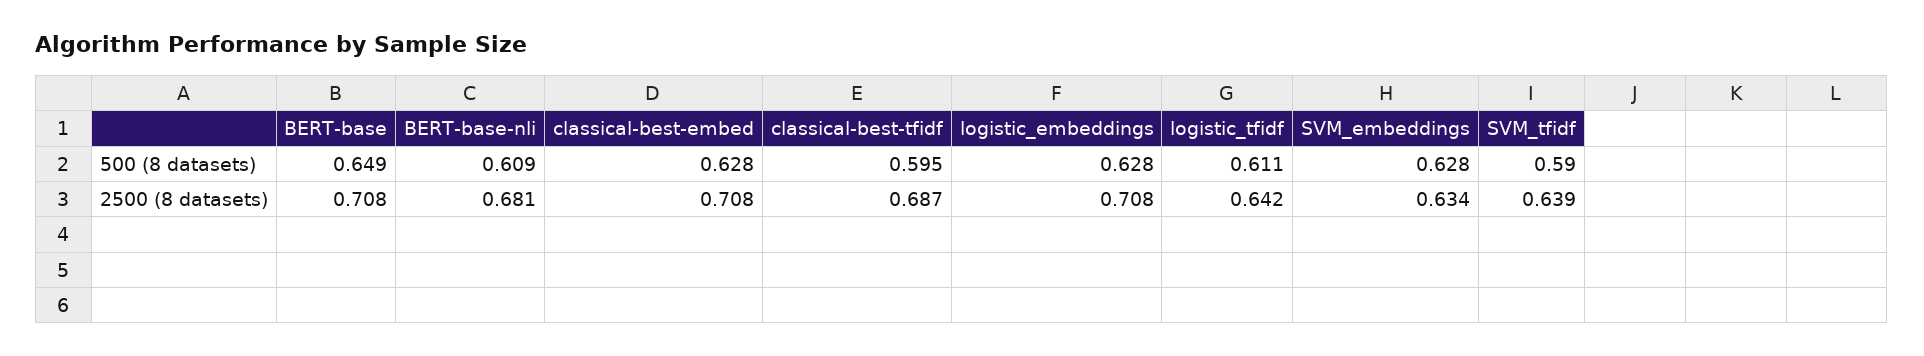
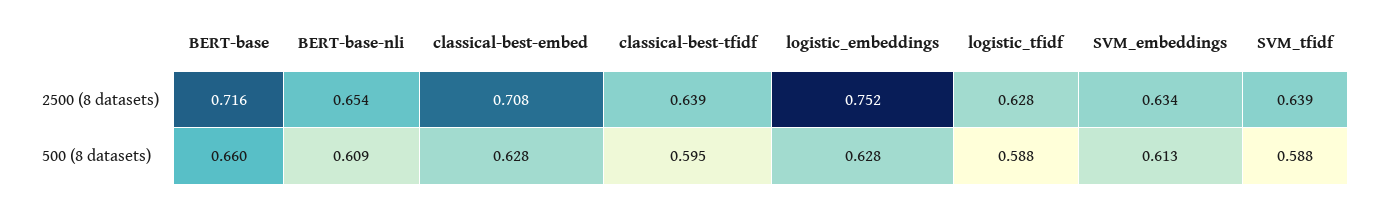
BERT-base, 500 (8 datasets): 0.649 -> 0.66
logistic_tfidf, 500 (8 datasets): 0.611 -> 0.588
SVM_embeddings, 500 (8 datasets): 0.628 -> 0.613
SVM_tfidf, 500 (8 datasets): 0.59 -> 0.588
BERT-base, 2500 (8 datasets): 0.708 -> 0.716
BERT-base-nli, 2500 (8 datasets): 0.681 -> 0.654
classical-best-tfidf, 2500 (8 datasets): 0.687 -> 0.639
logistic_embeddings, 2500 (8 datasets): 0.708 -> 0.752
logistic_tfidf, 2500 (8 datasets): 0.642 -> 0.628

